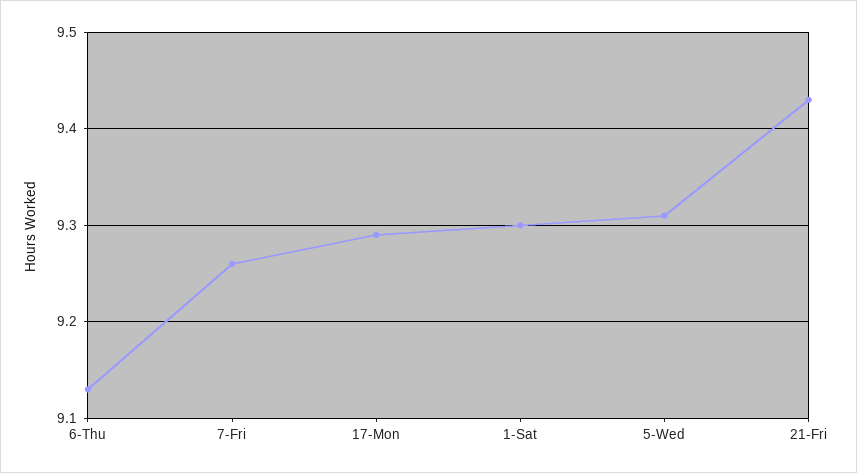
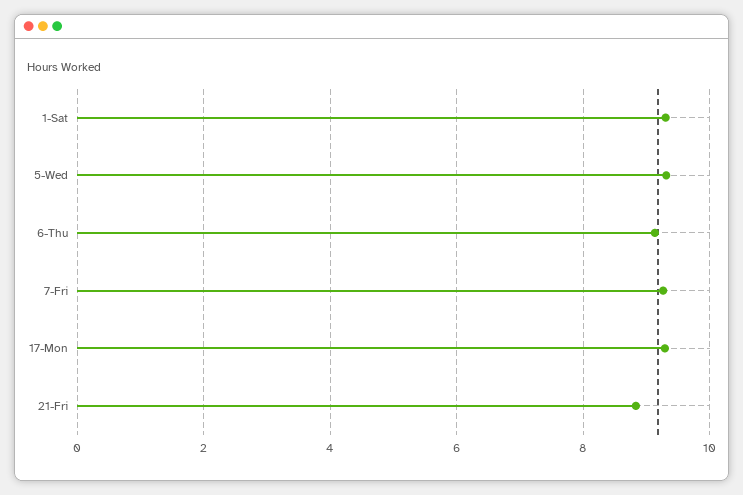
21-Fri: 9.43 -> 8.8

